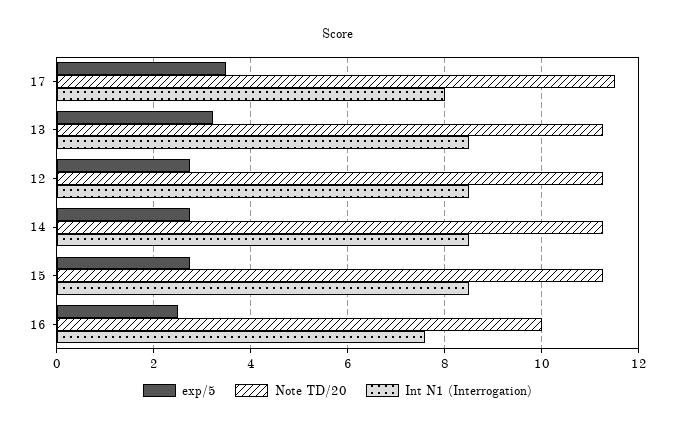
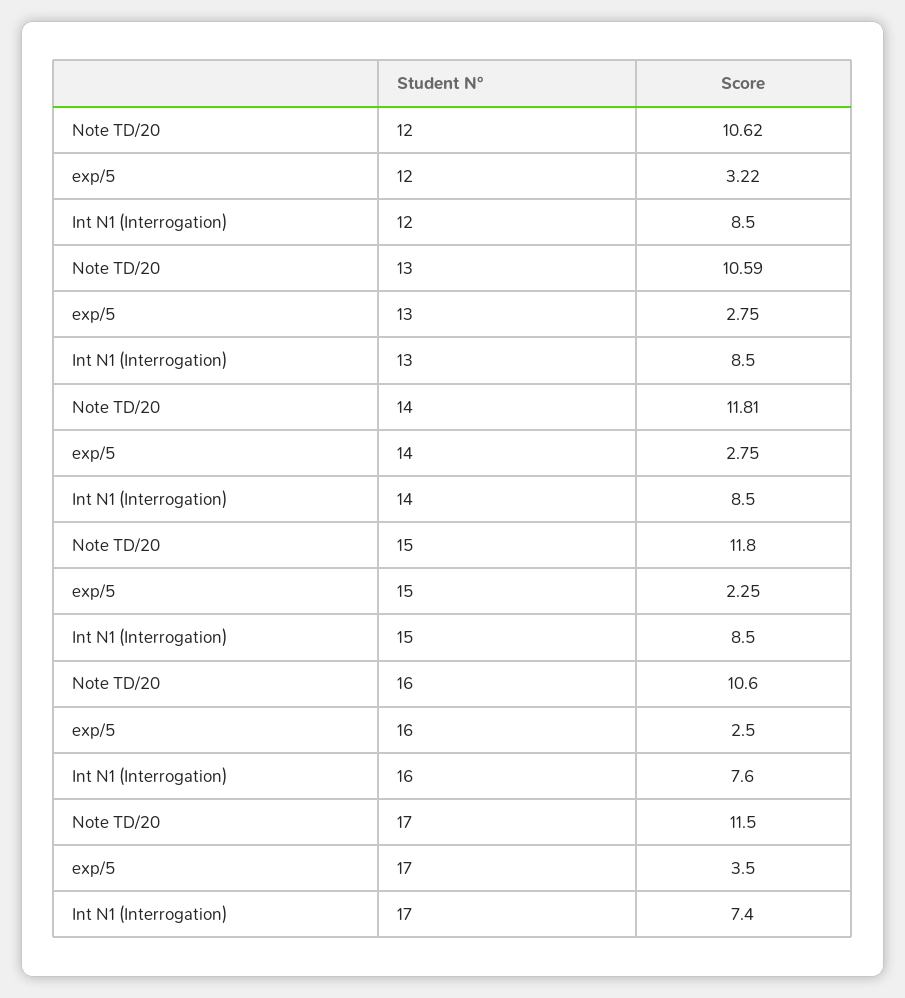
Int N1 (Interrogation), 17: 8 -> 7.4
exp/5, 13: 3.2 -> 2.75
Note TD/20, 13: 11.2 -> 10.59
exp/5, 12: 2.8 -> 3.22
Note TD/20, 12: 11.2 -> 10.62
Note TD/20, 14: 11.2 -> 11.81
exp/5, 15: 2.8 -> 2.25
Note TD/20, 15: 11.2 -> 11.8
Note TD/20, 16: 10 -> 10.6

